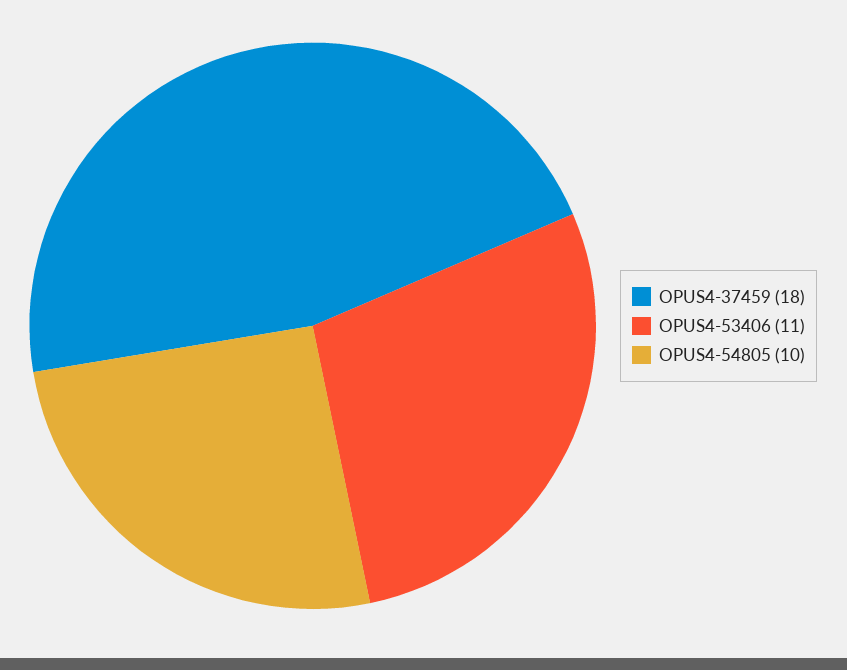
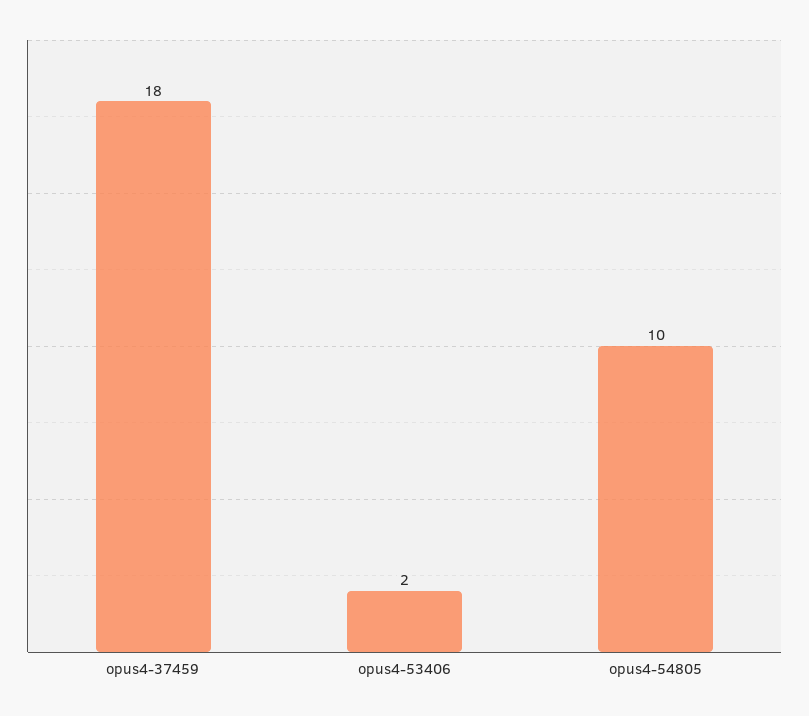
OPUS4-53406: 11 -> 2

